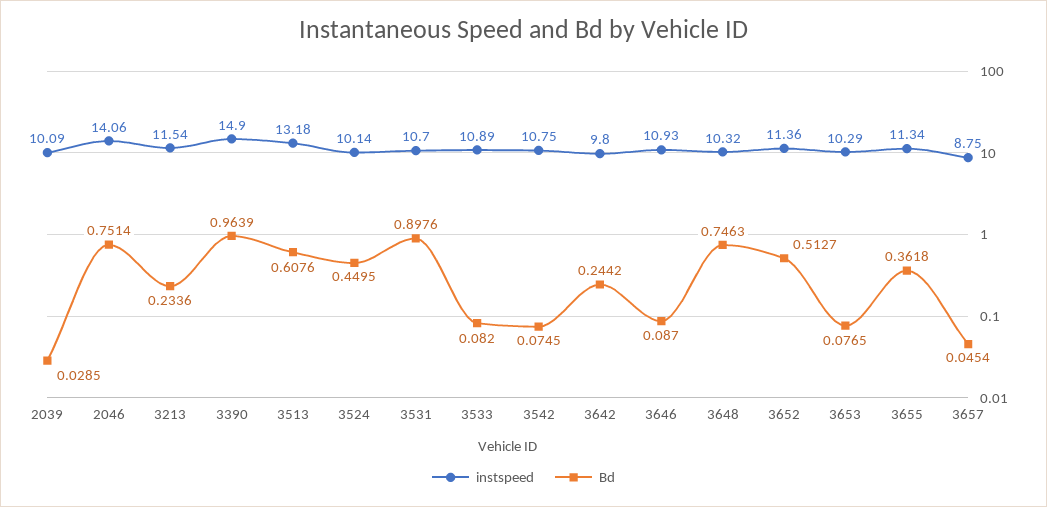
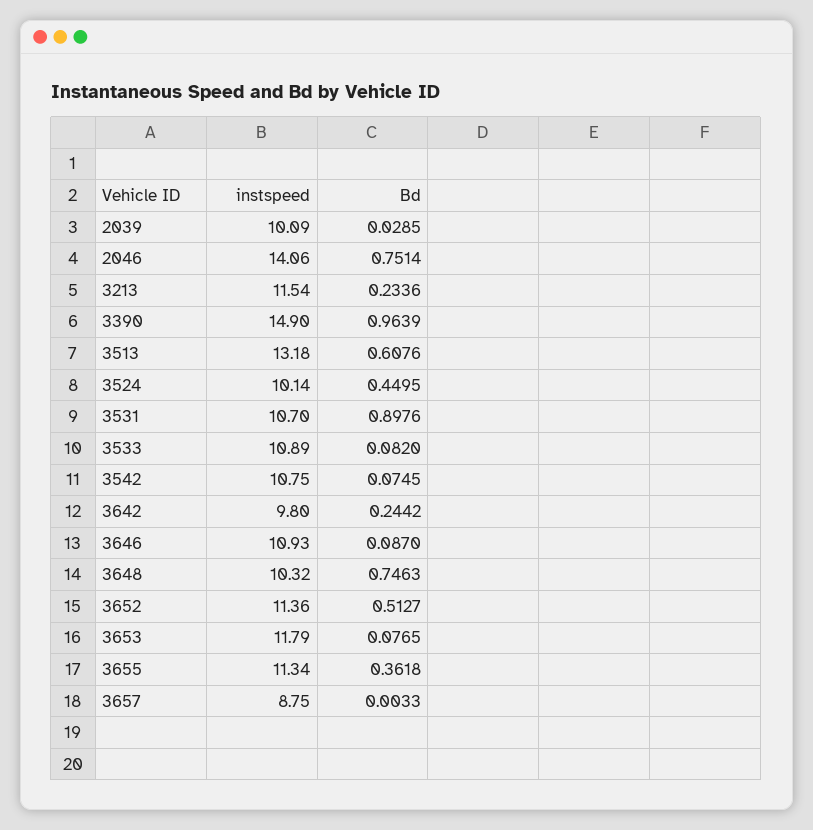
instspeed, 3653: 10.29 -> 11.79
Bd, 3657: 0.0454 -> 0.0033

